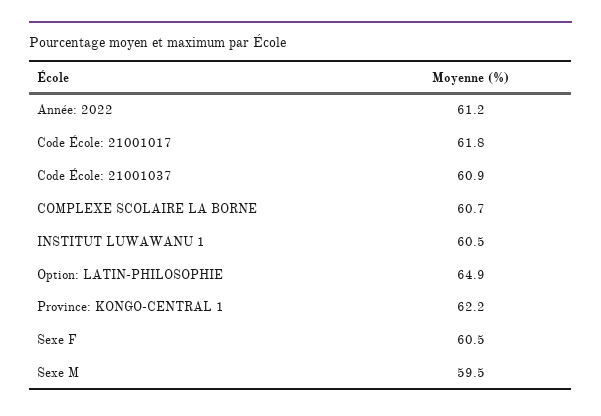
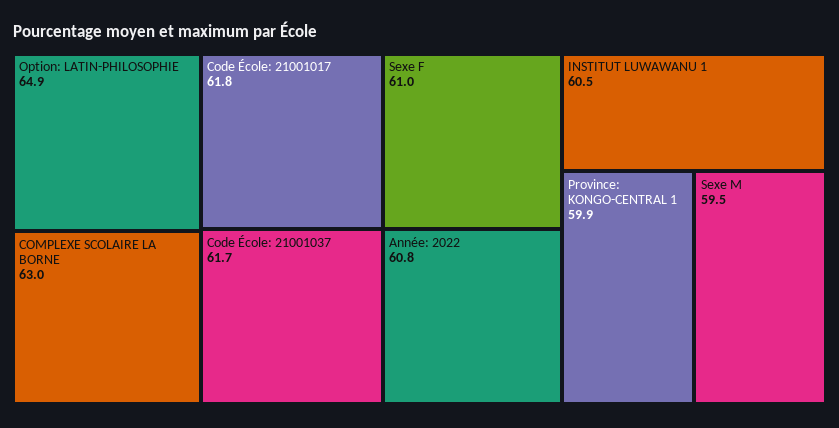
Année: 2022: 61.2 -> 60.8
Code École: 21001037: 60.9 -> 61.7
COMPLEXE SCOLAIRE LA BORNE: 60.7 -> 63
Province: KONGO-CENTRAL 1: 62.2 -> 59.9
Sexe F: 60.5 -> 61

